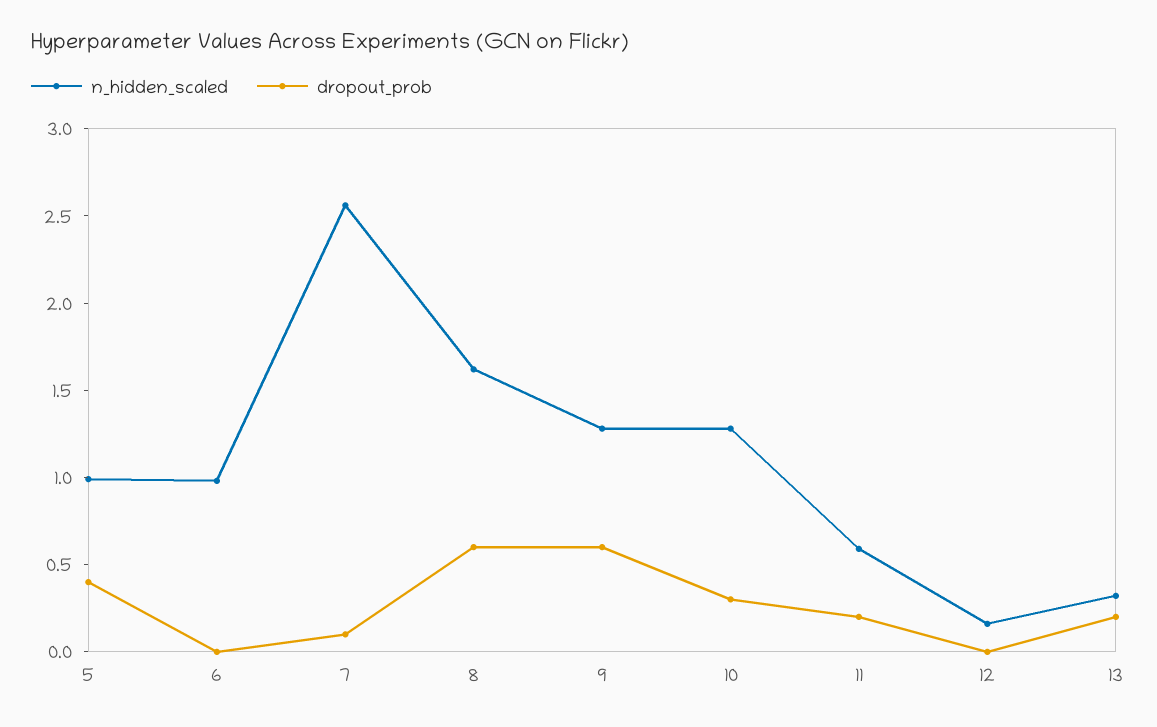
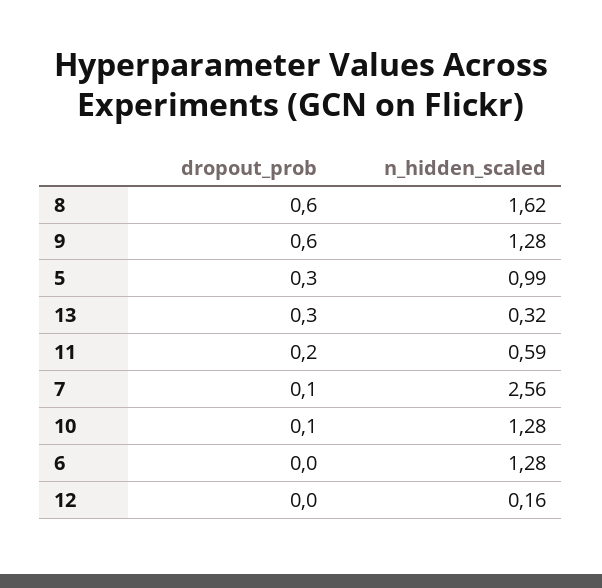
dropout_prob, 5: 0.4 -> 0.3
n_hidden_scaled, 6: 1 -> 1.28
dropout_prob, 10: 0.3 -> 0.1
dropout_prob, 13: 0.2 -> 0.3

